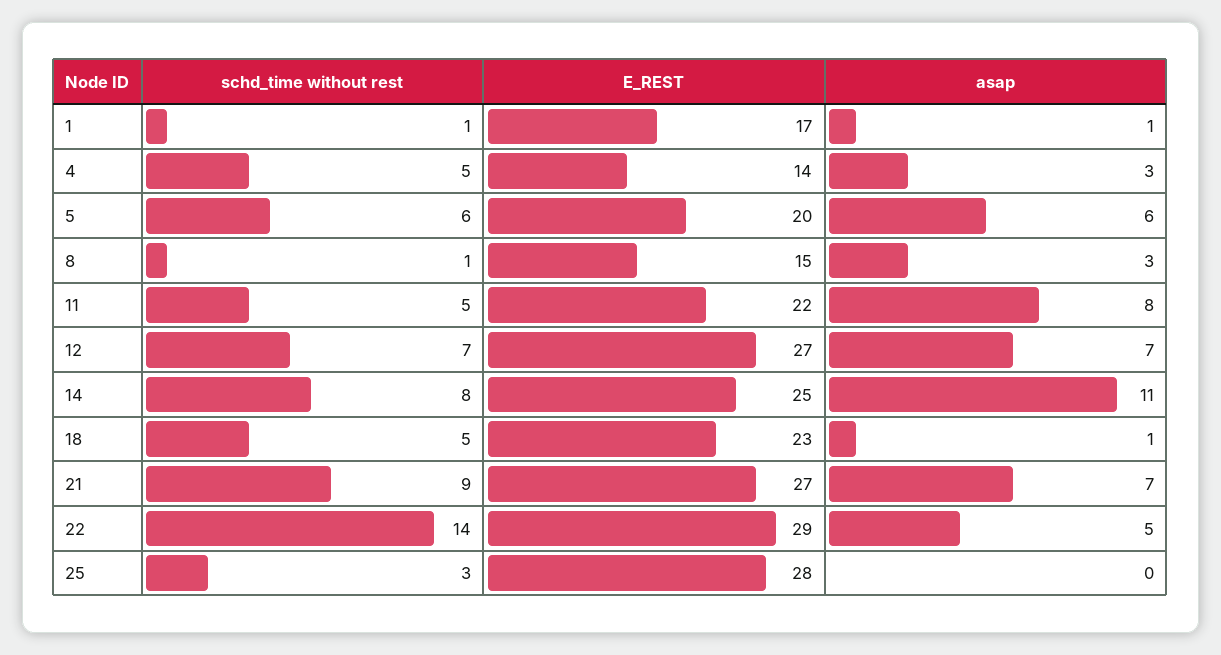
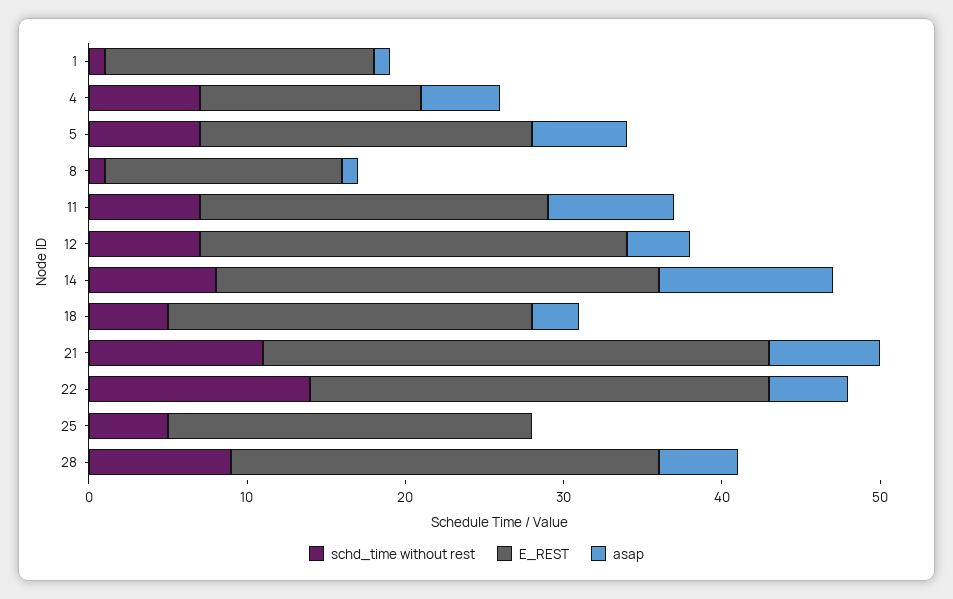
schd_time without rest, 4: 5 -> 7
asap, 4: 3 -> 5
schd_time without rest, 5: 6 -> 7
E_REST, 5: 20 -> 21
asap, 8: 3 -> 1
schd_time without rest, 11: 5 -> 7
asap, 12: 7 -> 4
E_REST, 14: 25 -> 28
asap, 18: 1 -> 3
schd_time without rest, 21: 9 -> 11
E_REST, 21: 27 -> 32
schd_time without rest, 25: 3 -> 5
E_REST, 25: 28 -> 23
schd_time without rest, 28: none -> 9
E_REST, 28: none -> 27
asap, 28: none -> 5

